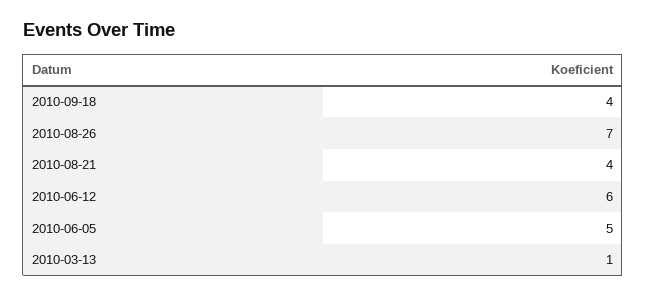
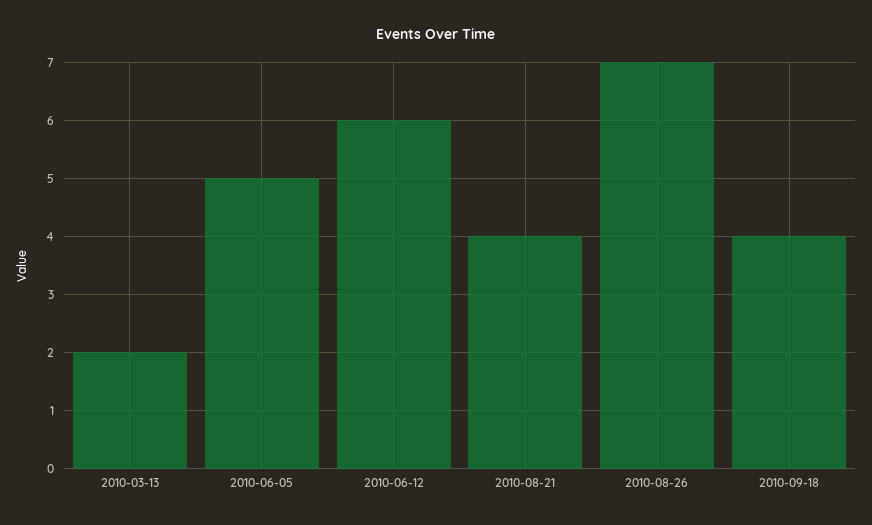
2010-03-13: 1 -> 2

